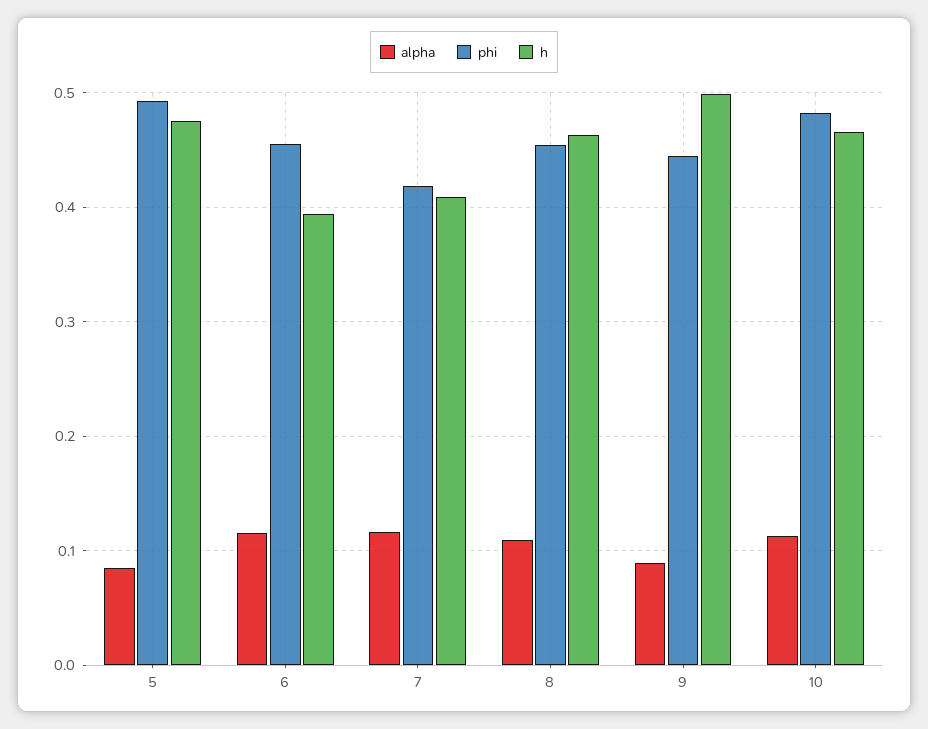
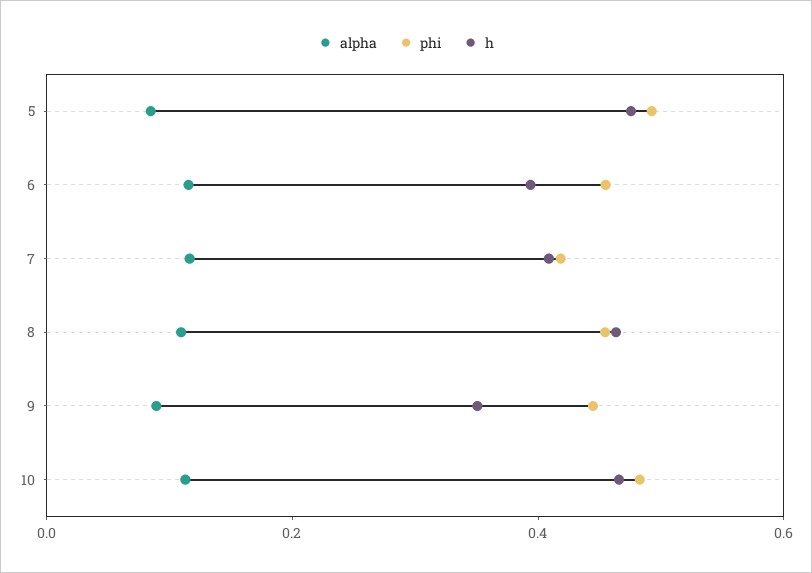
h, 9: 0.5 -> 0.35

